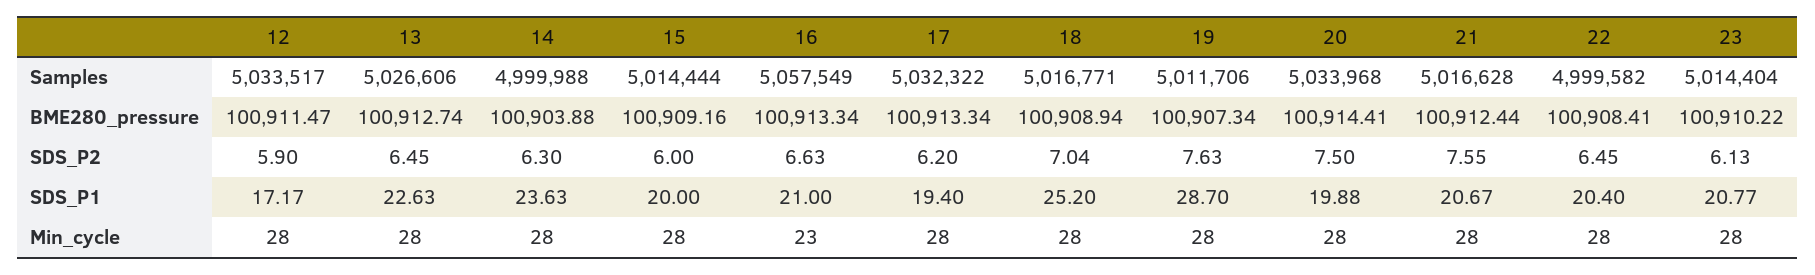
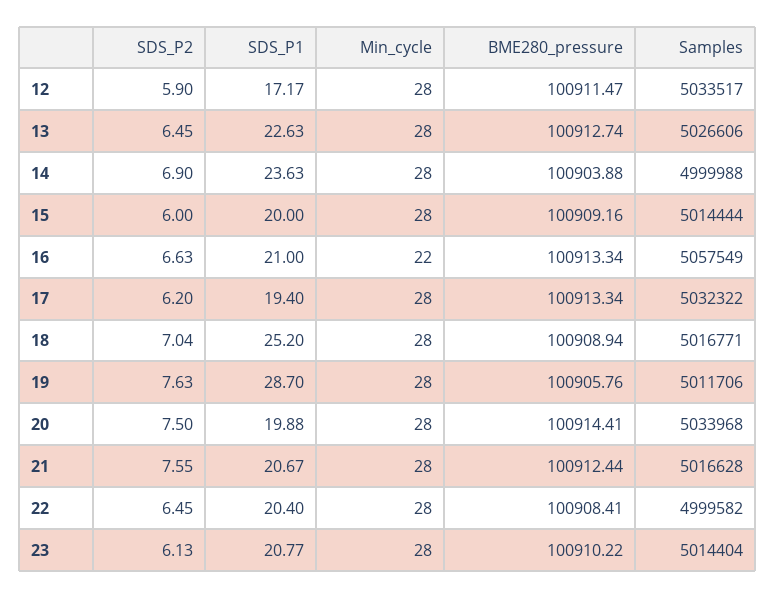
19, BME280_pressure: 100907.34 -> 100905.76
14, SDS_P2: 6.3 -> 6.9
16, Min_cycle: 23 -> 22

